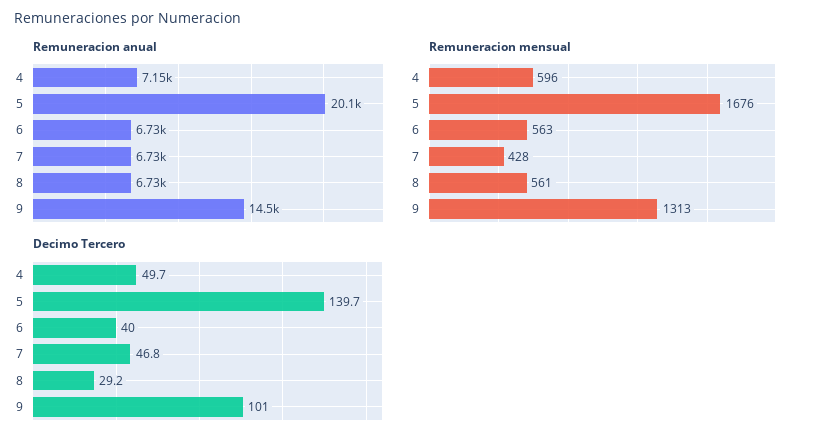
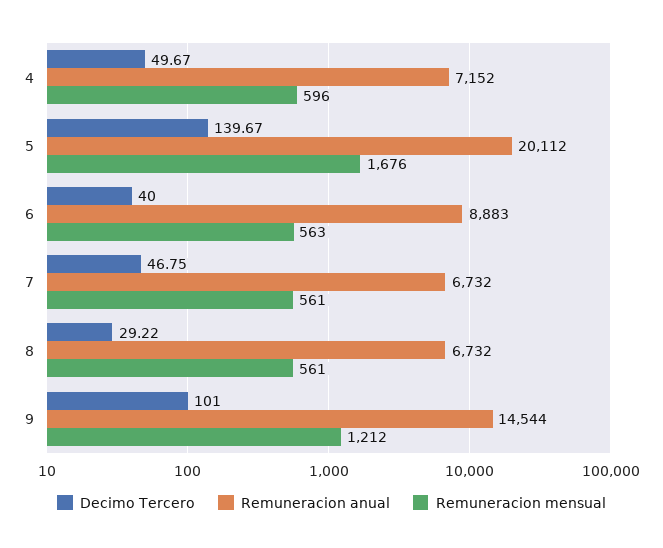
Remuneracion anual, 6: 6730 -> 8883
Remuneracion mensual, 7: 428 -> 561
Remuneracion mensual, 9: 1313 -> 1212

